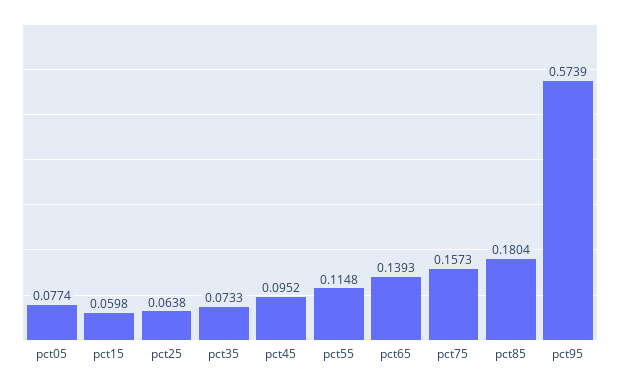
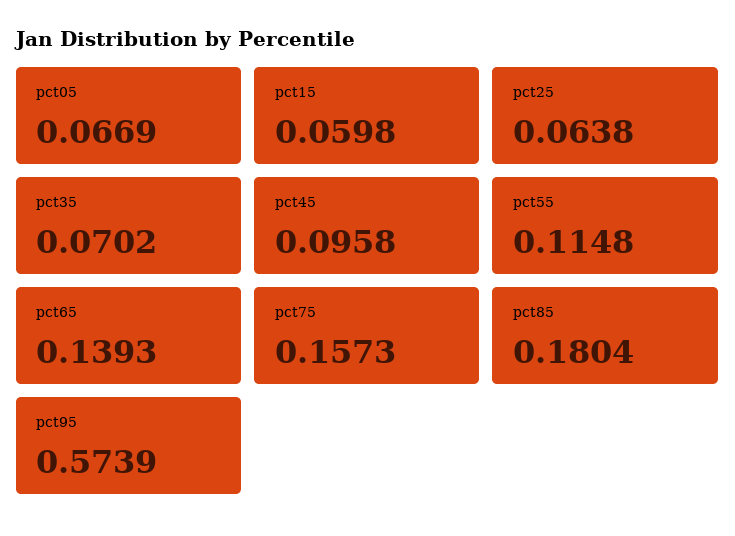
pct05: 0.0774 -> 0.0669
pct35: 0.0733 -> 0.0702
pct45: 0.0952 -> 0.0958

